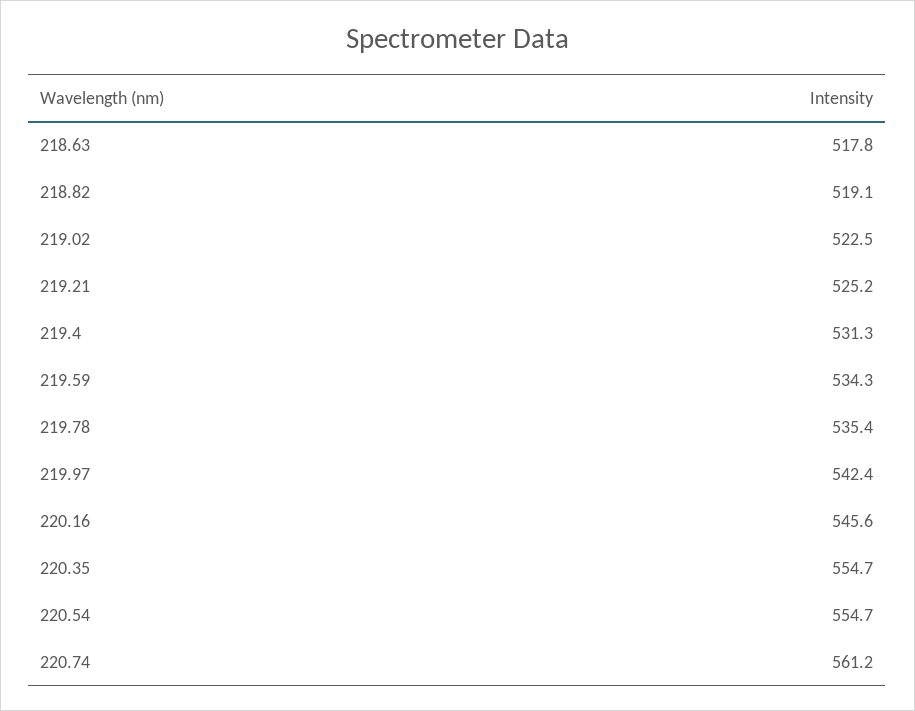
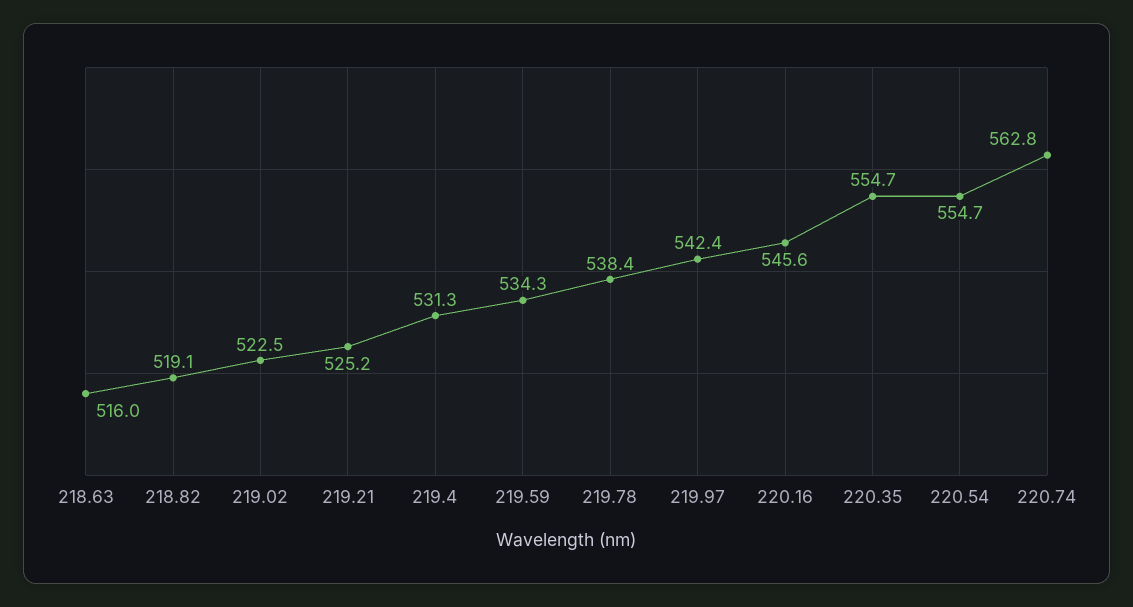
218.63: 517.8 -> 516
219.78: 535.4 -> 538.4
220.74: 561.2 -> 562.8

